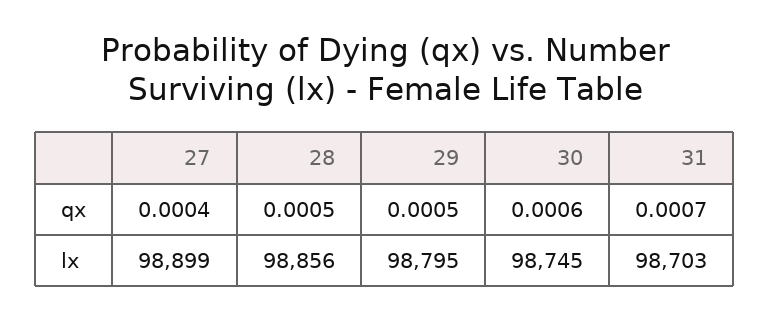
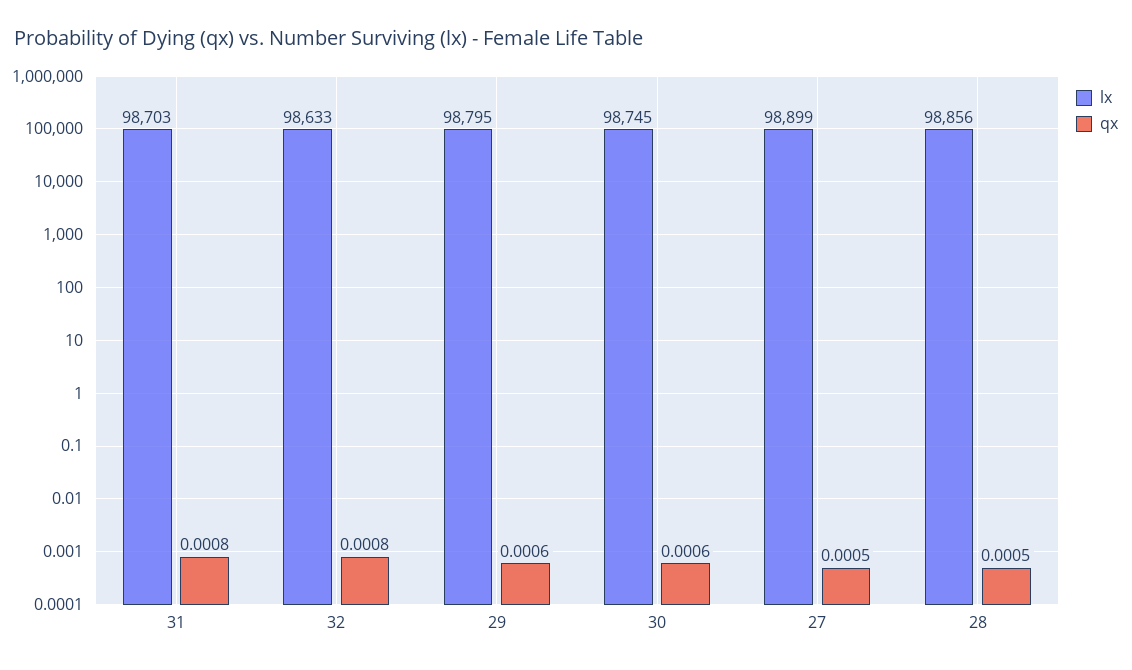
qx, 27: 0.0004 -> 0.0005
qx, 29: 0.0005 -> 0.0006
qx, 31: 0.0007 -> 0.0008
lx, 32: none -> 98633
qx, 32: none -> 0.0008

